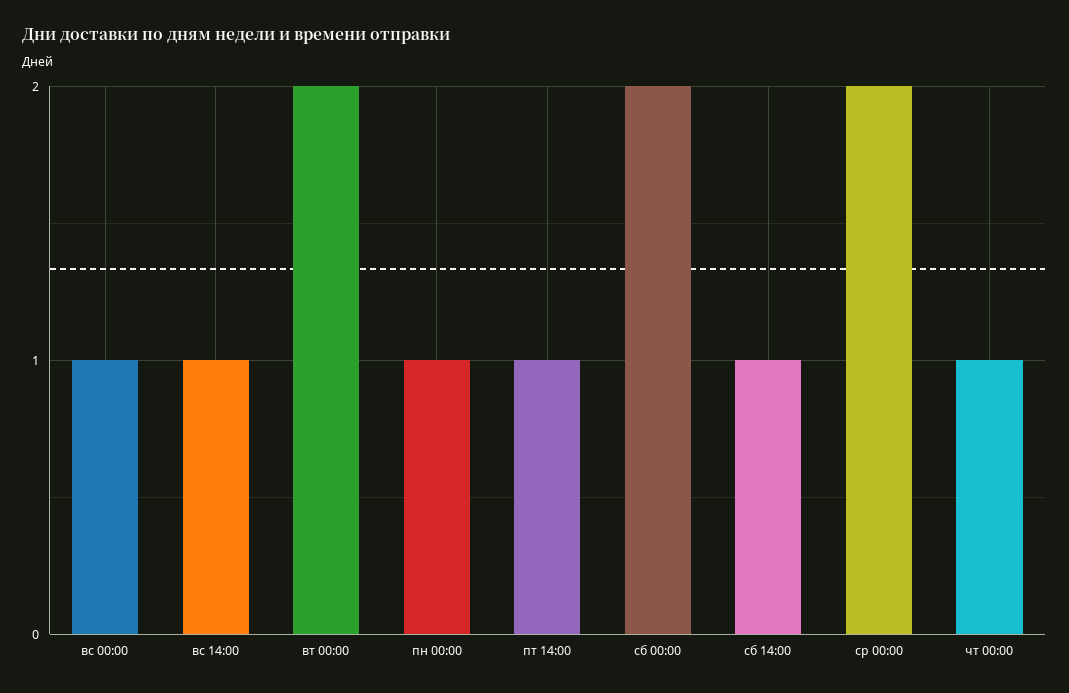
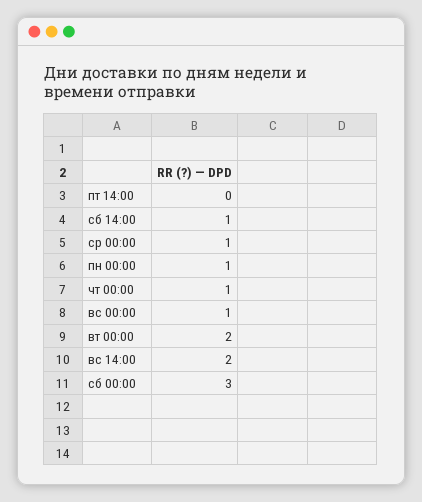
вс 14:00: 1 -> 2
пт 14:00: 1 -> 0
сб 00:00: 2 -> 3
ср 00:00: 2 -> 1

